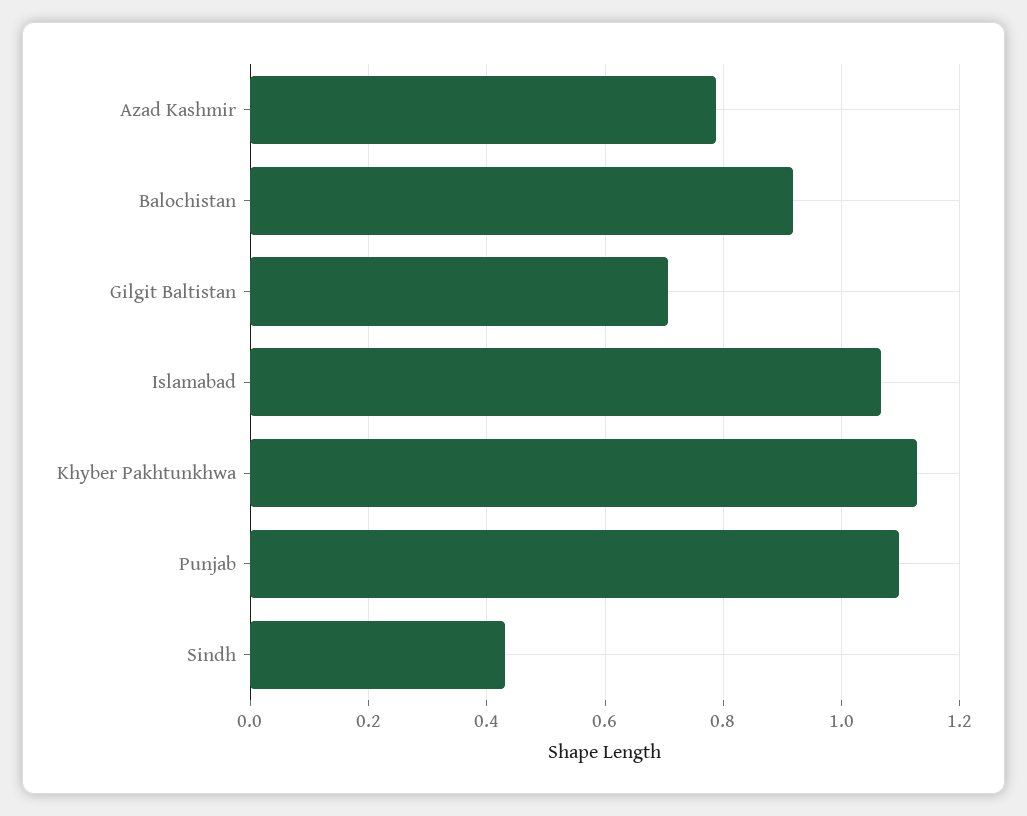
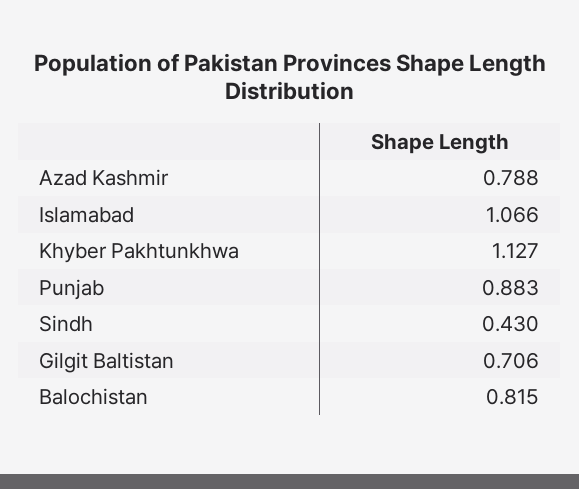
Balochistan: 0.92 -> 0.815
Punjab: 1.1 -> 0.883

